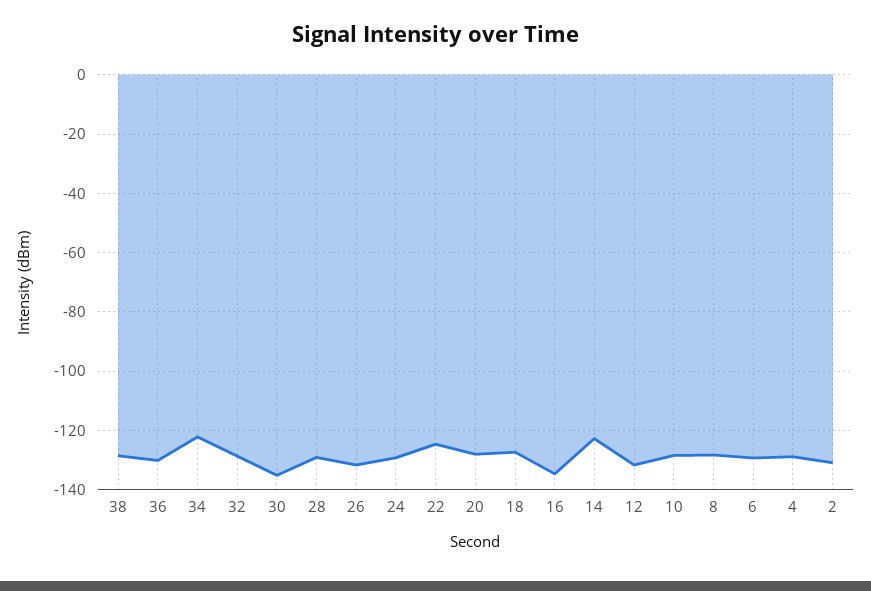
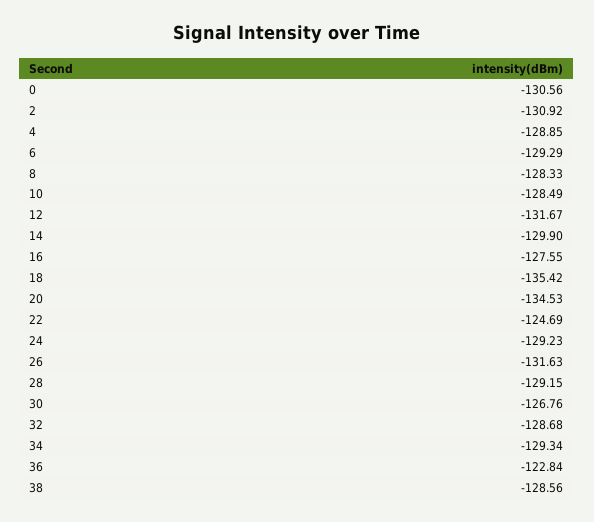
36: -130 -> -122.84
34: -122.5 -> -129.34
30: -135 -> -126.76
20: -127.5 -> -134.53
18: -127.5 -> -135.42
16: -135 -> -127.55
14: -122.5 -> -129.9
0: none -> -130.56

